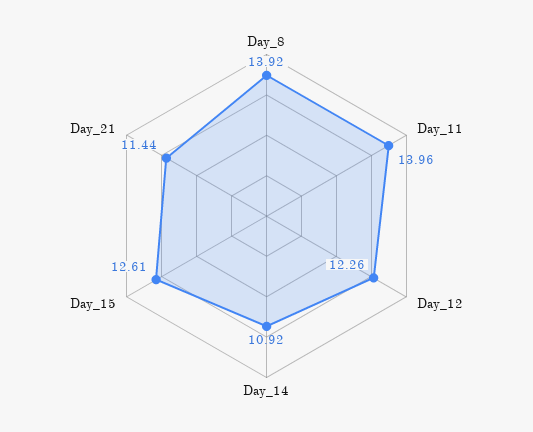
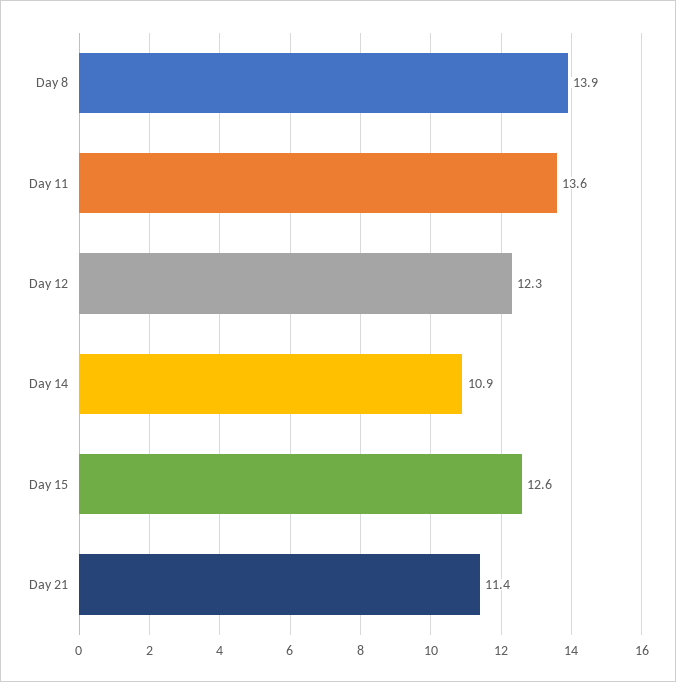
Day_11: 13.96 -> 13.6

